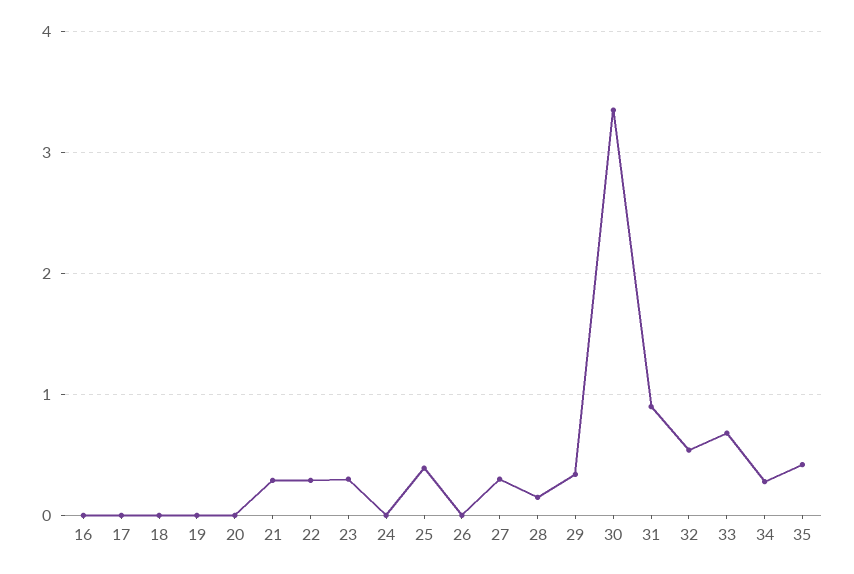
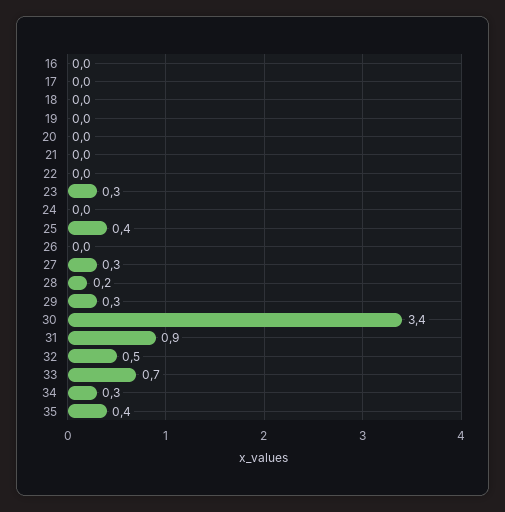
21: 0.3 -> 0
22: 0.3 -> 0

